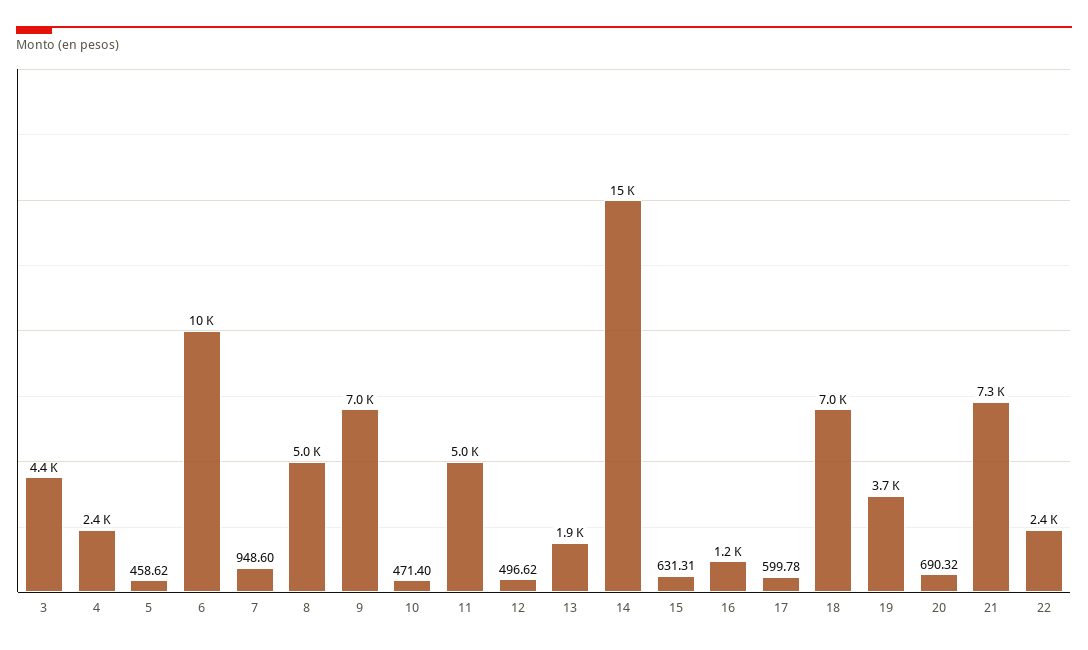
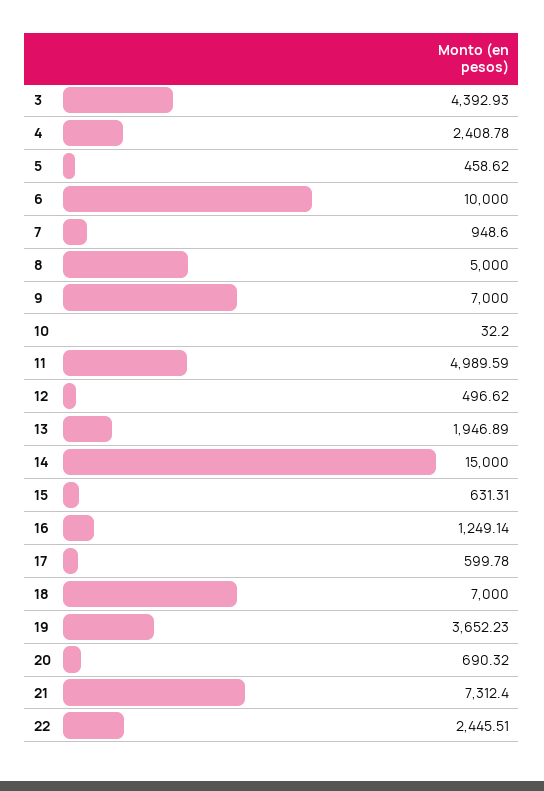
10: 471.4 -> 32.2

